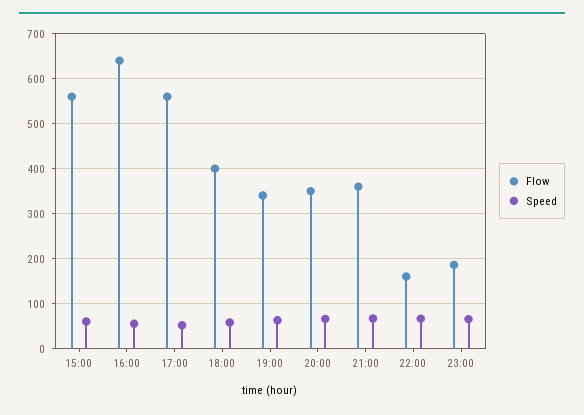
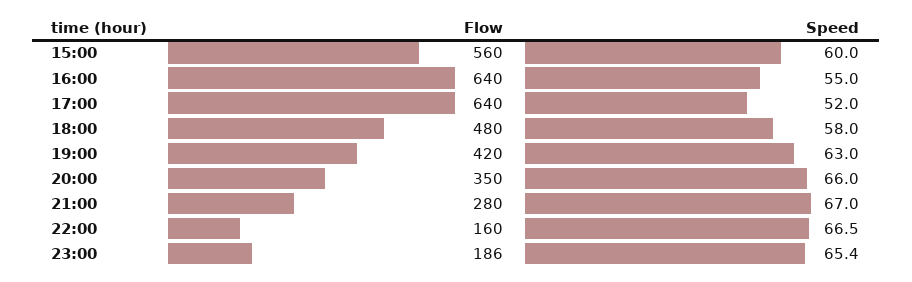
Flow, 17:00: 560 -> 640
Flow, 18:00: 400 -> 480
Flow, 19:00: 340 -> 420
Flow, 21:00: 360 -> 280

